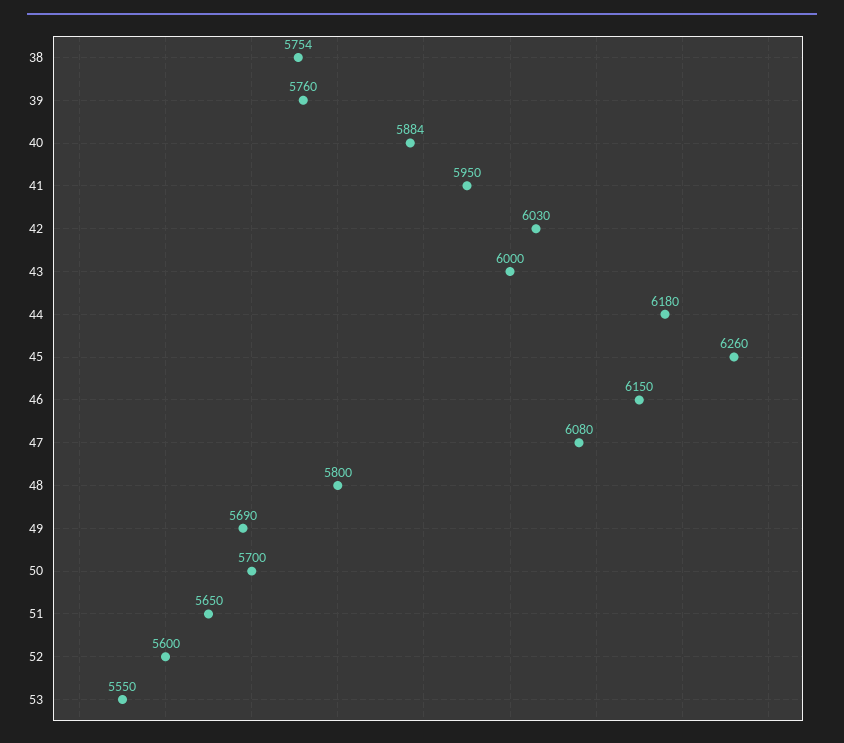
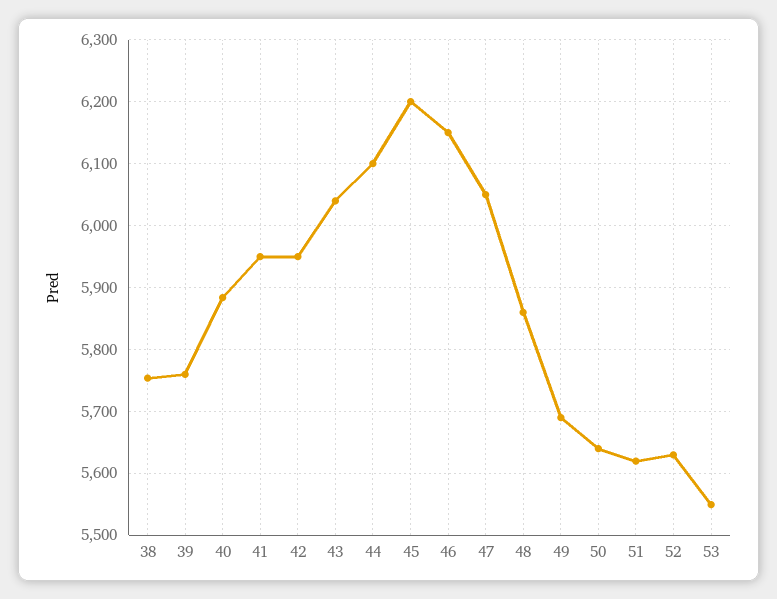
42: 6030 -> 5950
43: 6000 -> 6040
44: 6180 -> 6100
45: 6260 -> 6200
47: 6080 -> 6050
48: 5800 -> 5860
50: 5700 -> 5640
51: 5650 -> 5620
52: 5600 -> 5630

